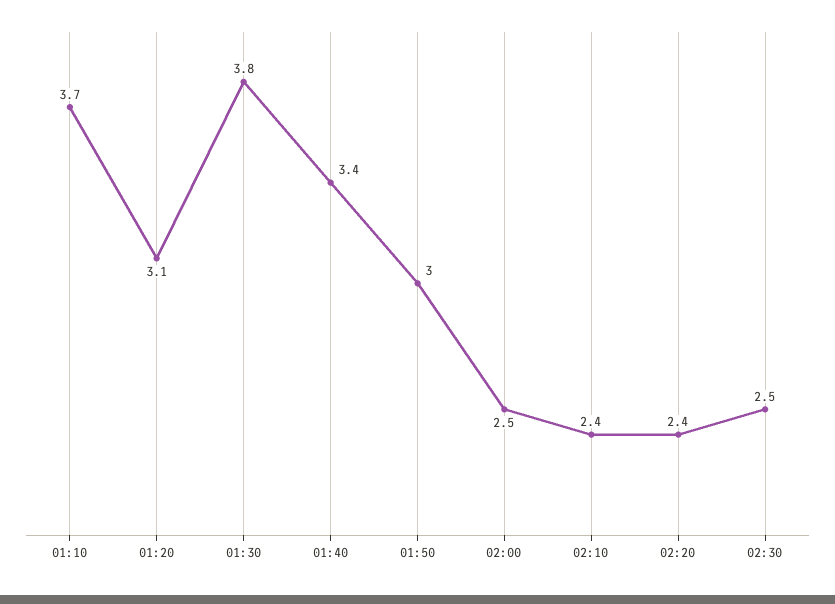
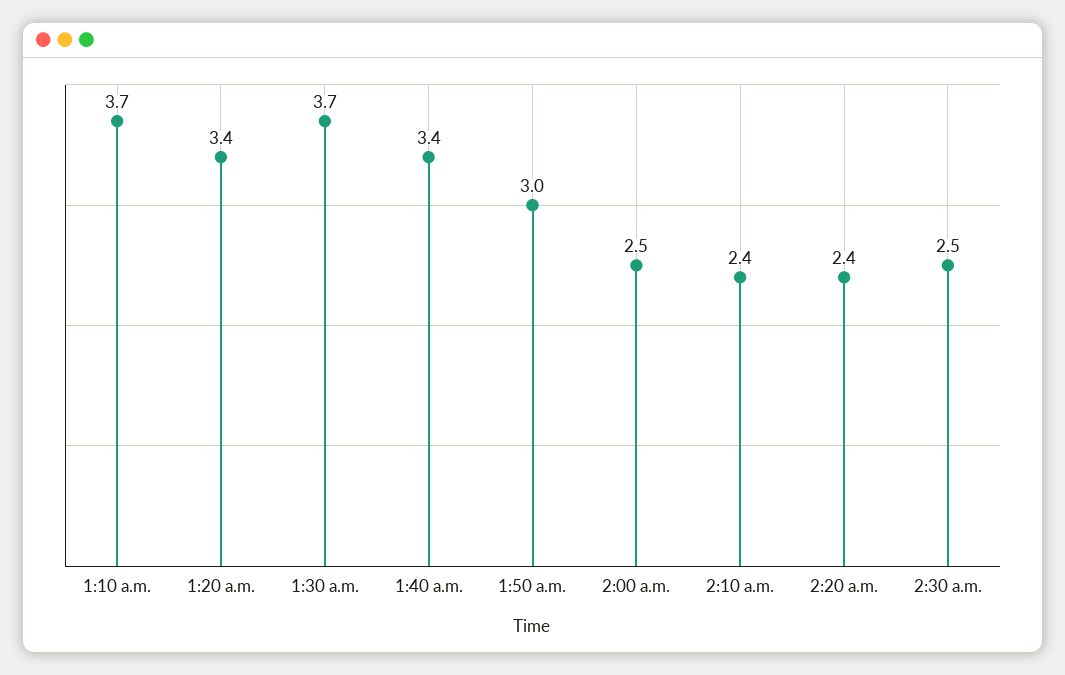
01:20: 3.1 -> 3.4
01:30: 3.8 -> 3.7

